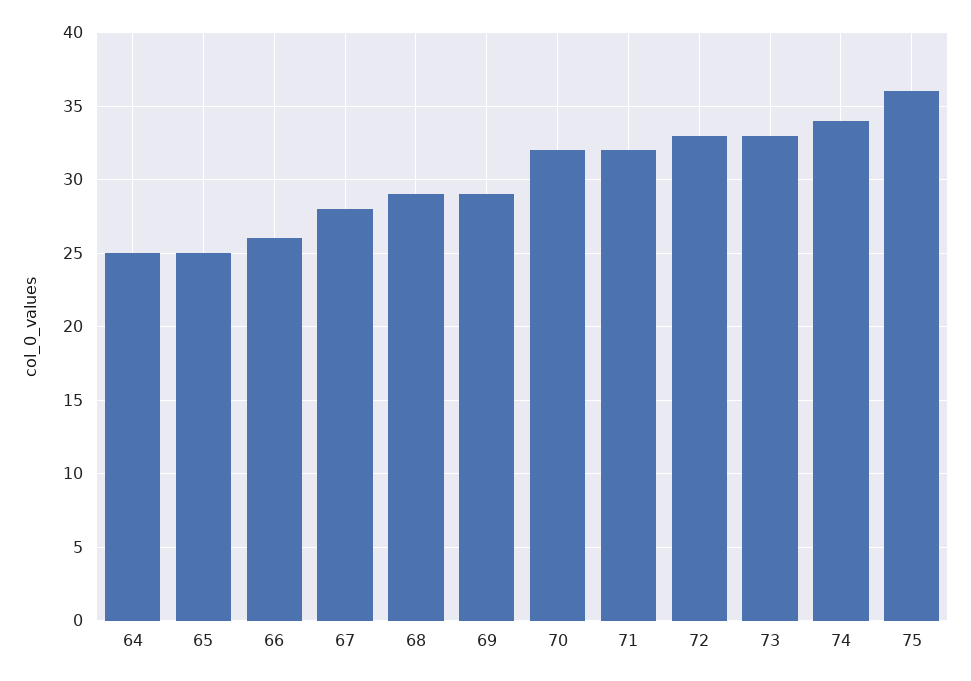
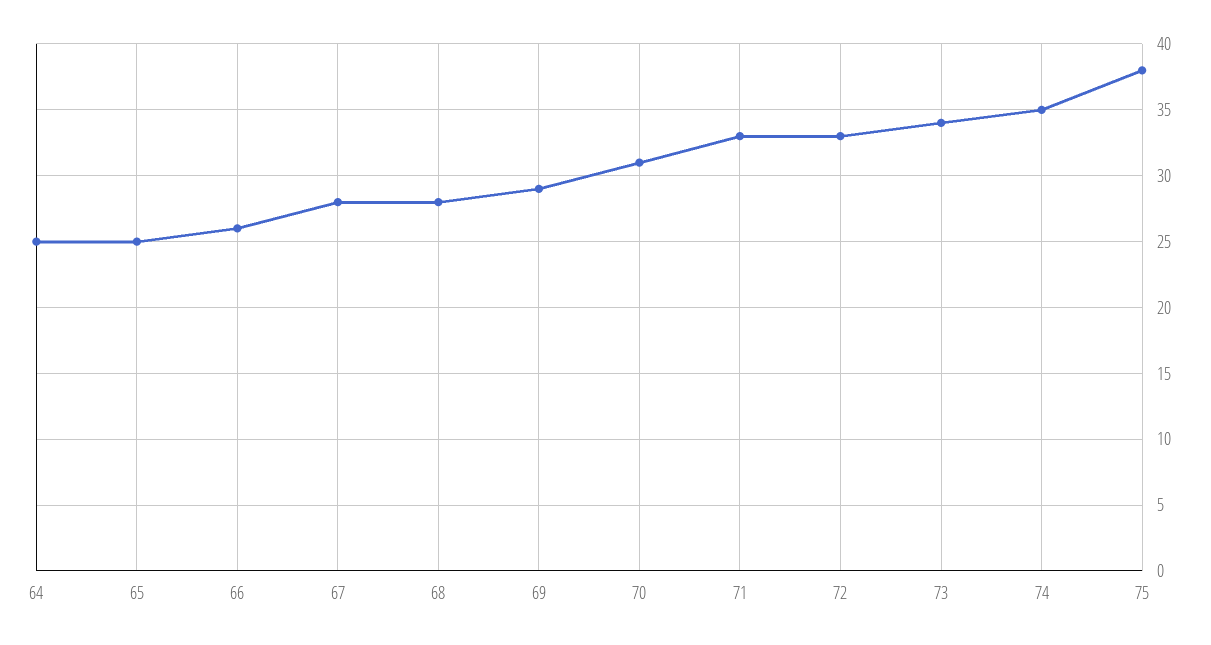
68: 29 -> 28
70: 32 -> 31
71: 32 -> 33
73: 33 -> 34
74: 34 -> 35
75: 36 -> 38

